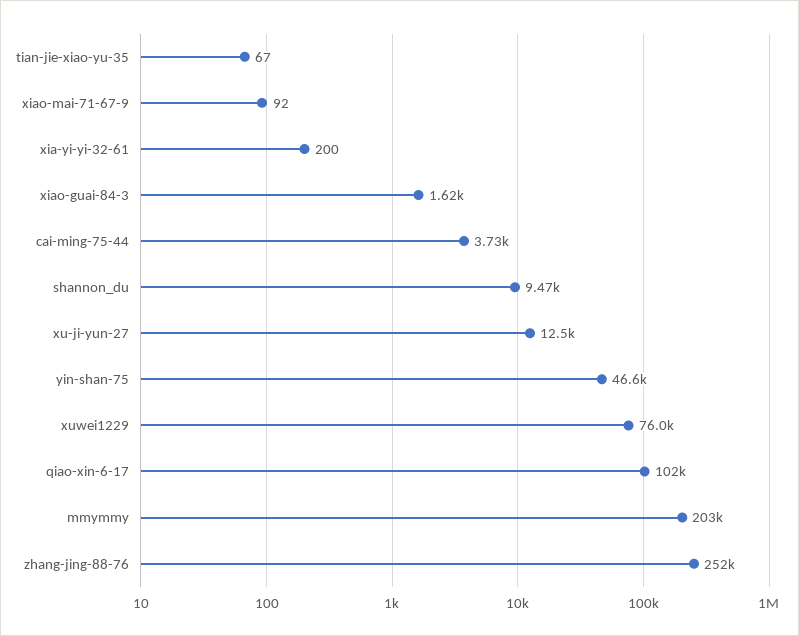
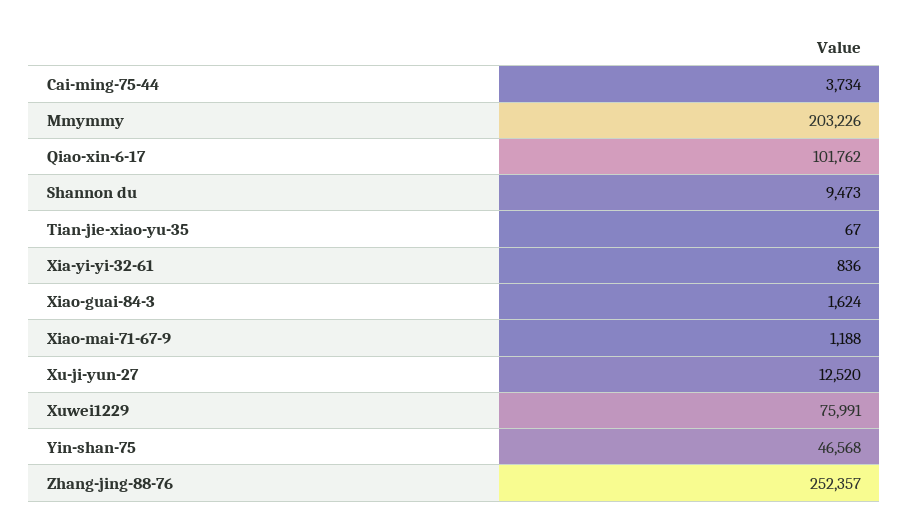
xiao-mai-71-67-9: 92 -> 1188
xia-yi-yi-32-61: 200 -> 836

